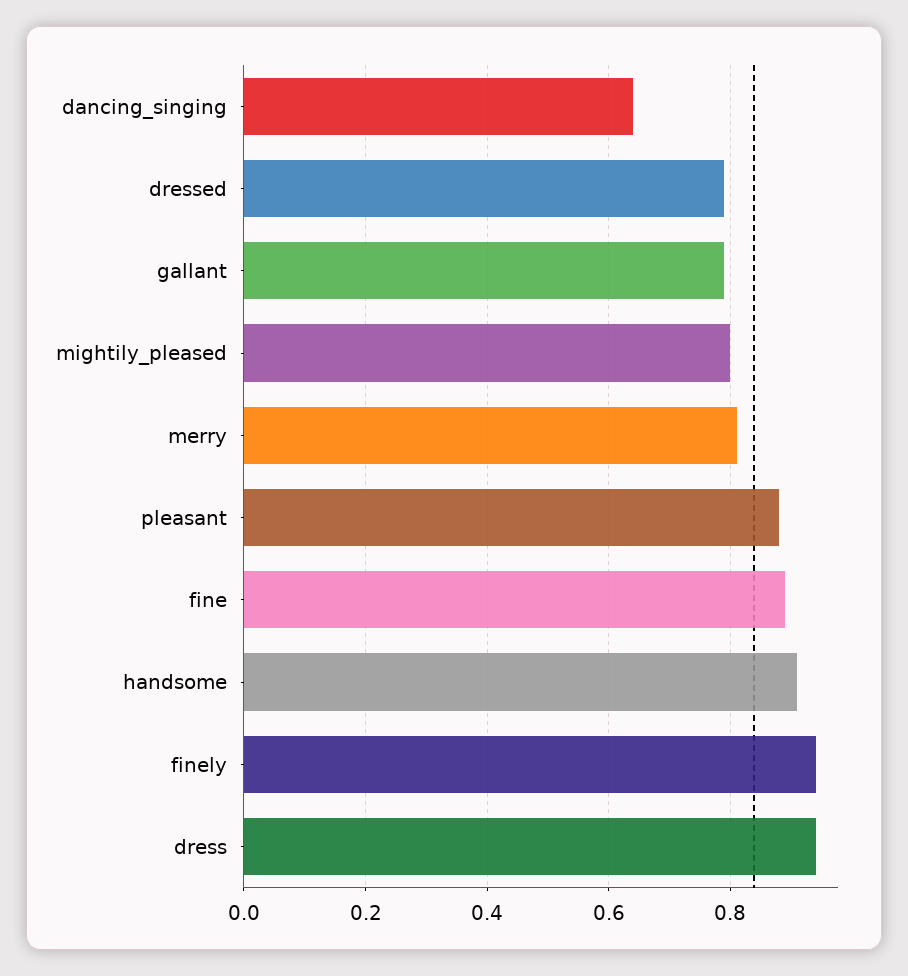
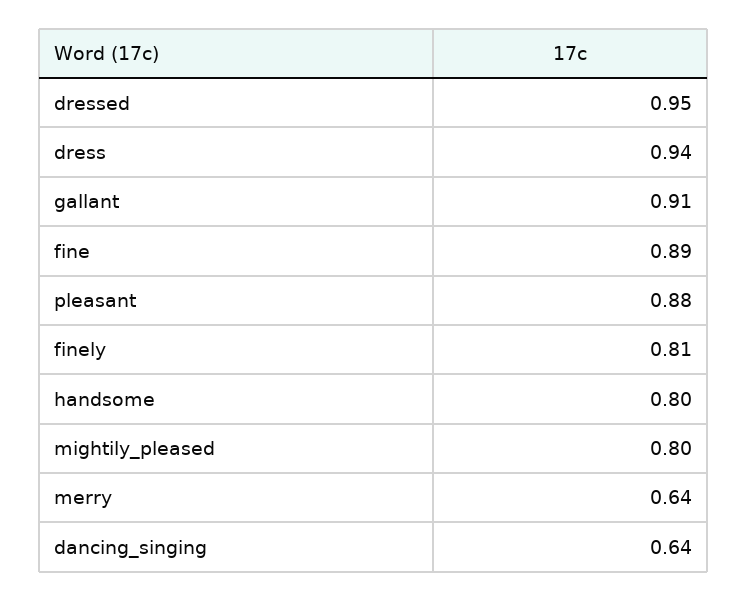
dressed: 0.8 -> 0.95
gallant: 0.8 -> 0.91
merry: 0.8 -> 0.64
handsome: 0.9 -> 0.8
finely: 0.95 -> 0.81

